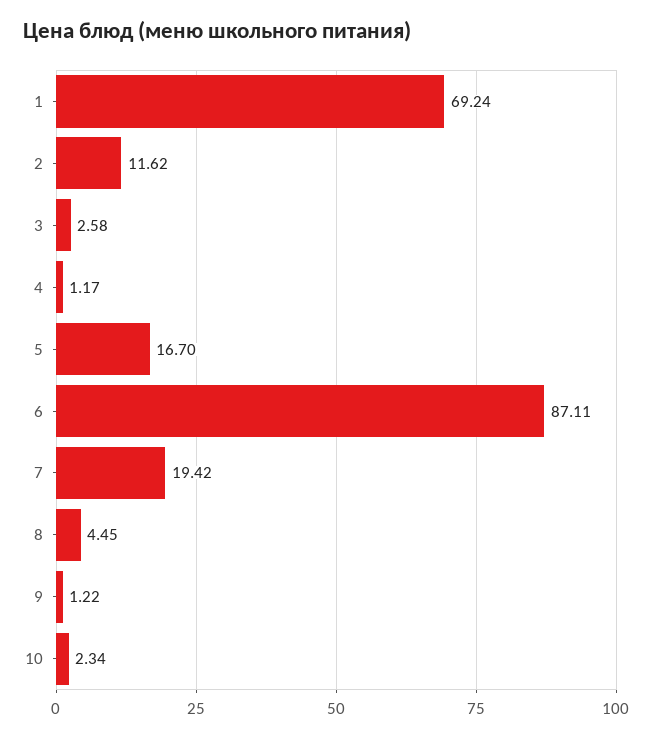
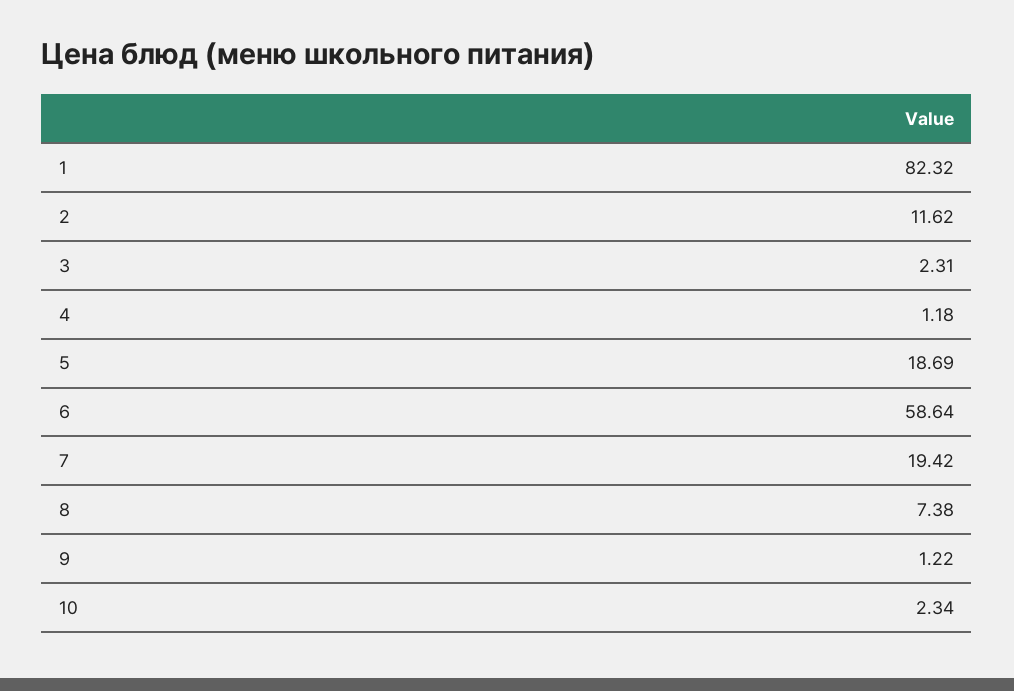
1: 69.24 -> 82.32
3: 2.58 -> 2.31
4: 1.17 -> 1.18
5: 16.7 -> 18.69
6: 87.11 -> 58.64
8: 4.45 -> 7.38

